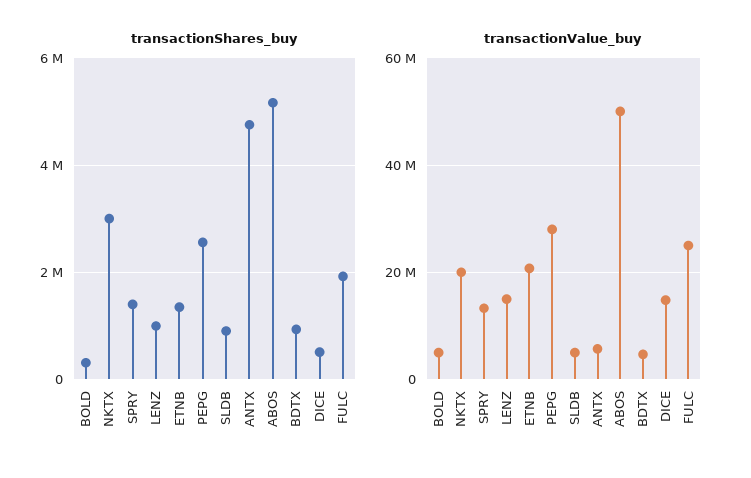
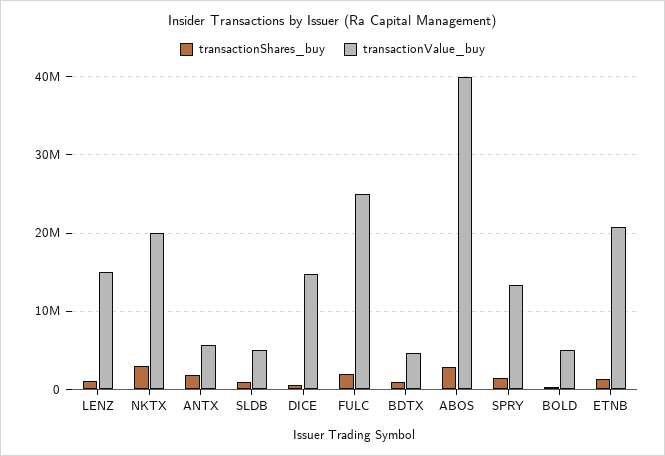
transactionShares_buy, PEPG: 2600000 -> none
transactionShares_buy, ANTX: 4800000 -> 2000000
transactionShares_buy, ABOS: 5200000 -> 3000000
transactionValue_buy, PEPG: 28000000 -> none
transactionValue_buy, ABOS: 50000000 -> 40000000

